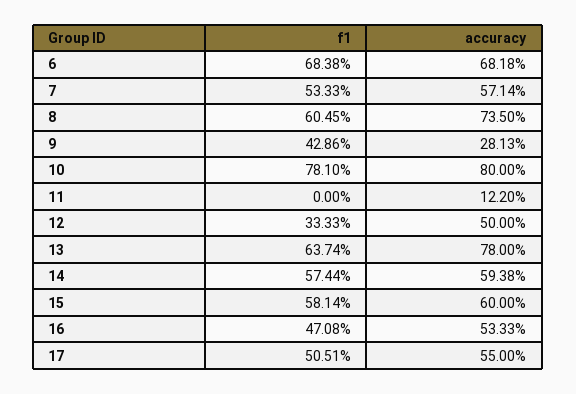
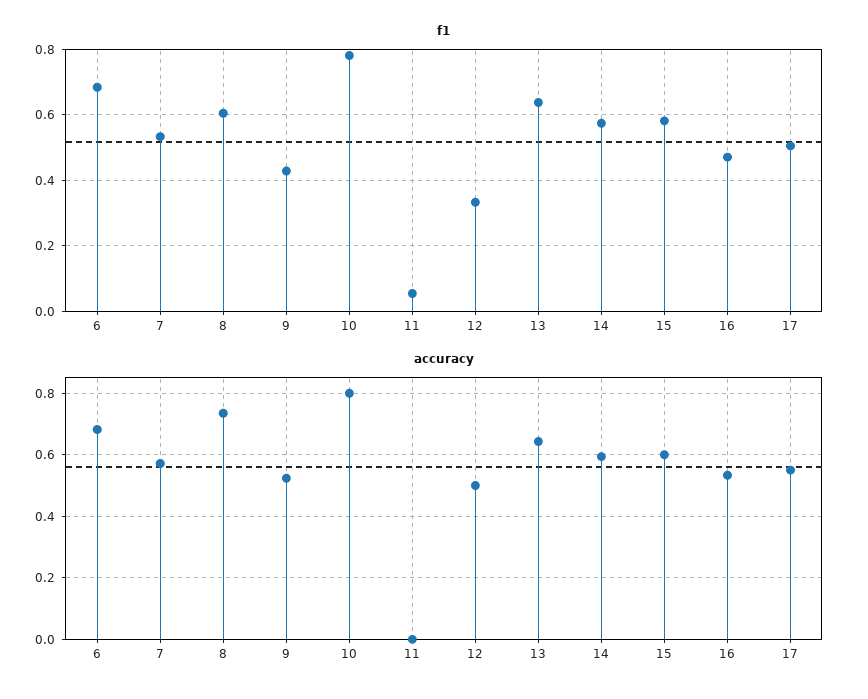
accuracy, 9: 0.2813 -> 0.52
f1, 11: 0 -> 0.06
accuracy, 11: 0.122 -> 0
accuracy, 13: 0.78 -> 0.64

